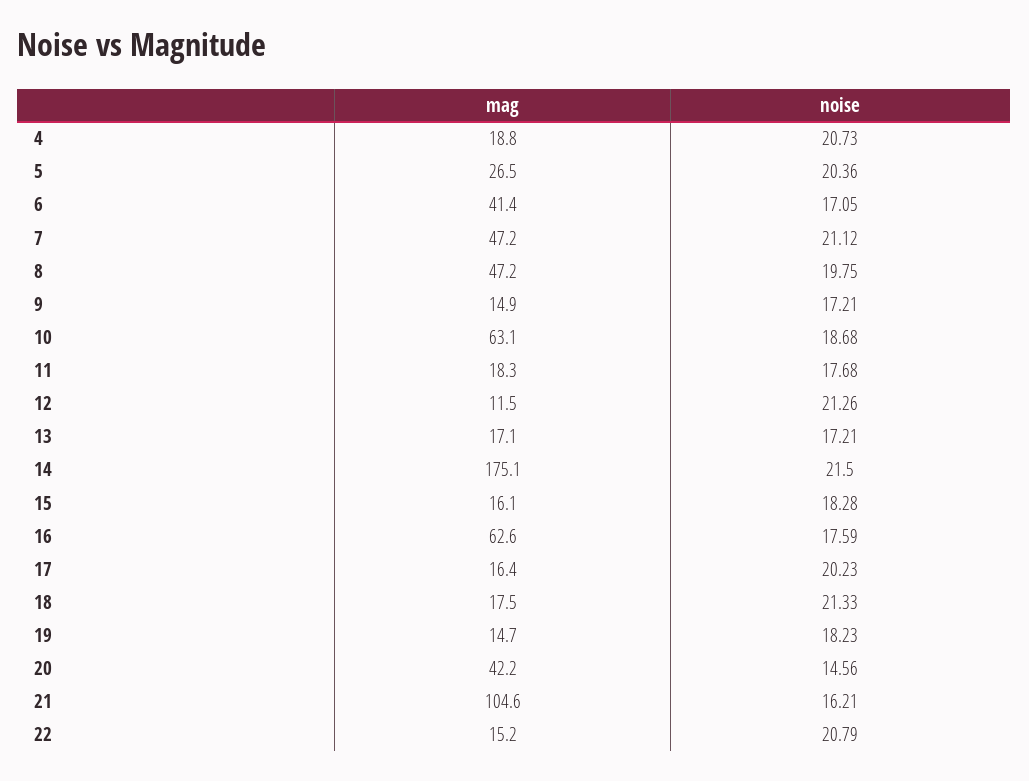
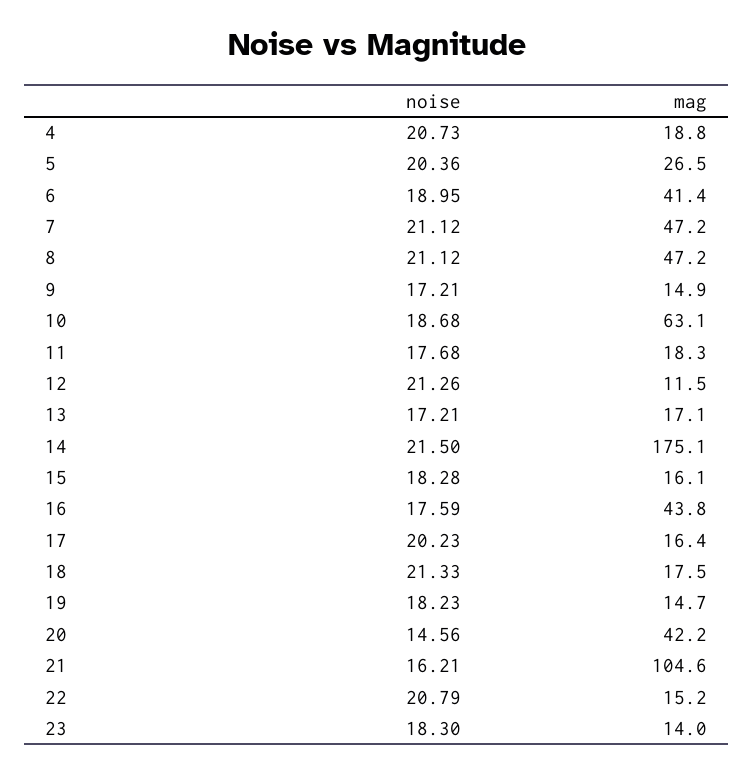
noise, 6: 17.05 -> 18.95
noise, 8: 19.75 -> 21.12
mag, 16: 62.6 -> 43.8
noise, 23: none -> 18.3
mag, 23: none -> 14

